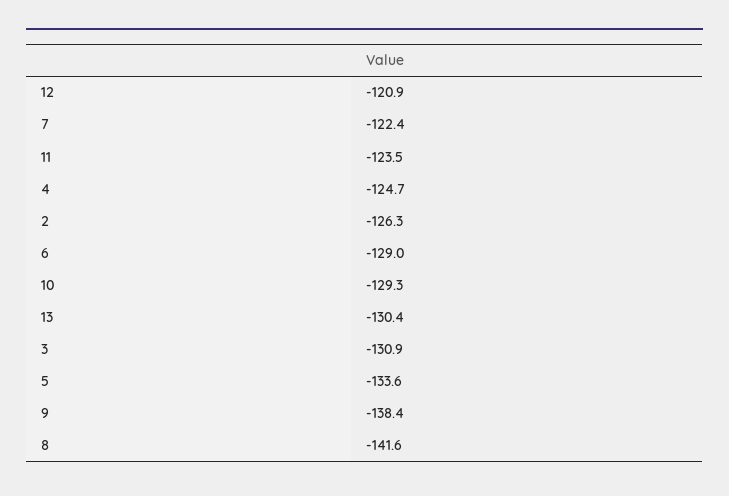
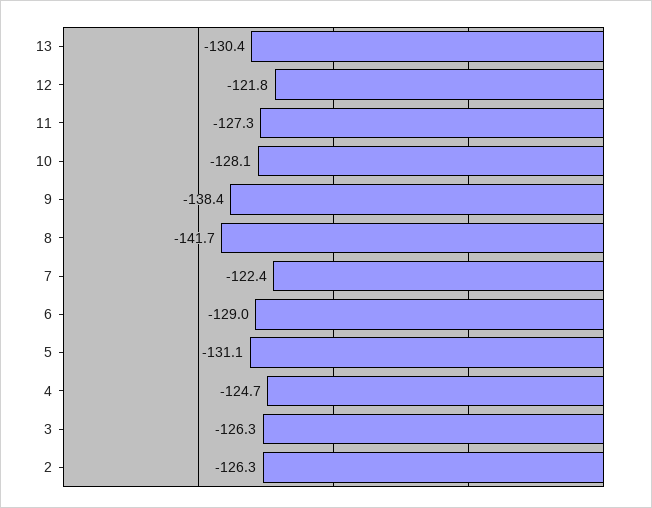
12: -120.9 -> -121.8
11: -123.5 -> -127.3
10: -129.3 -> -128.1
3: -130.9 -> -126.3
5: -133.6 -> -131.1
8: -141.6 -> -141.7

